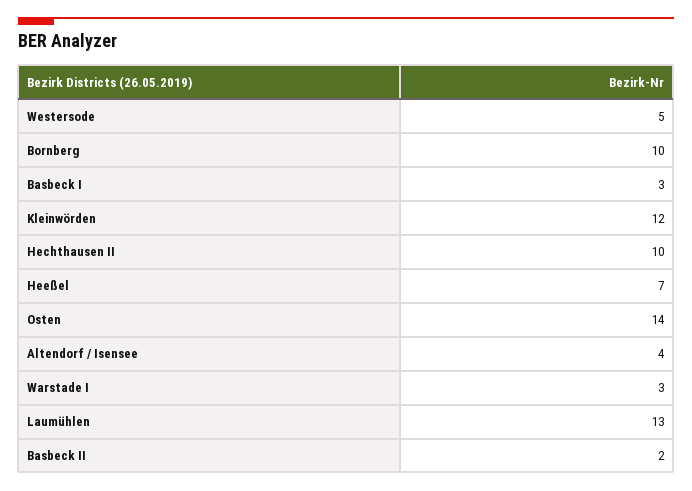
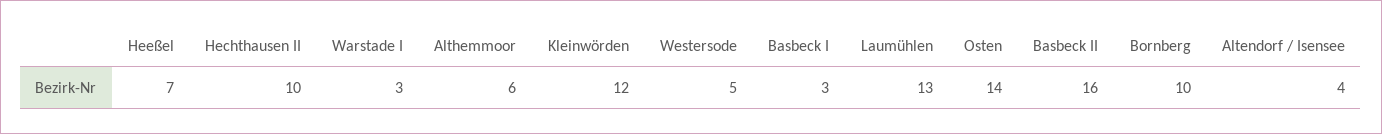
Basbeck II: 2 -> 16
Althemmoor: none -> 6

